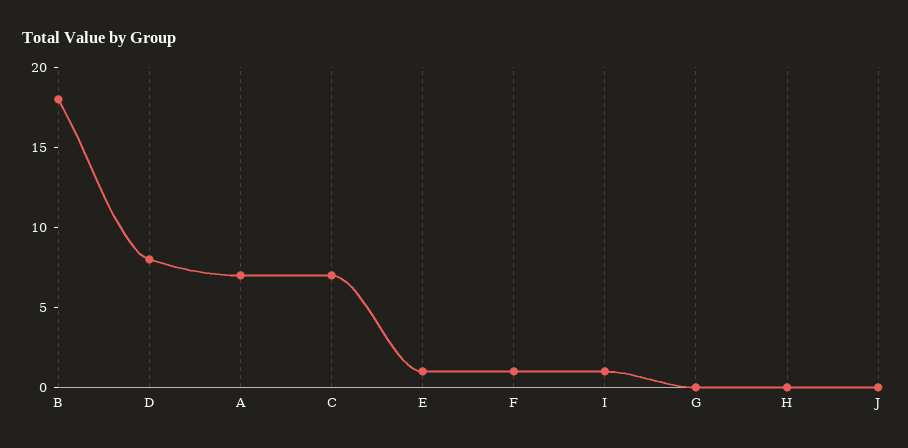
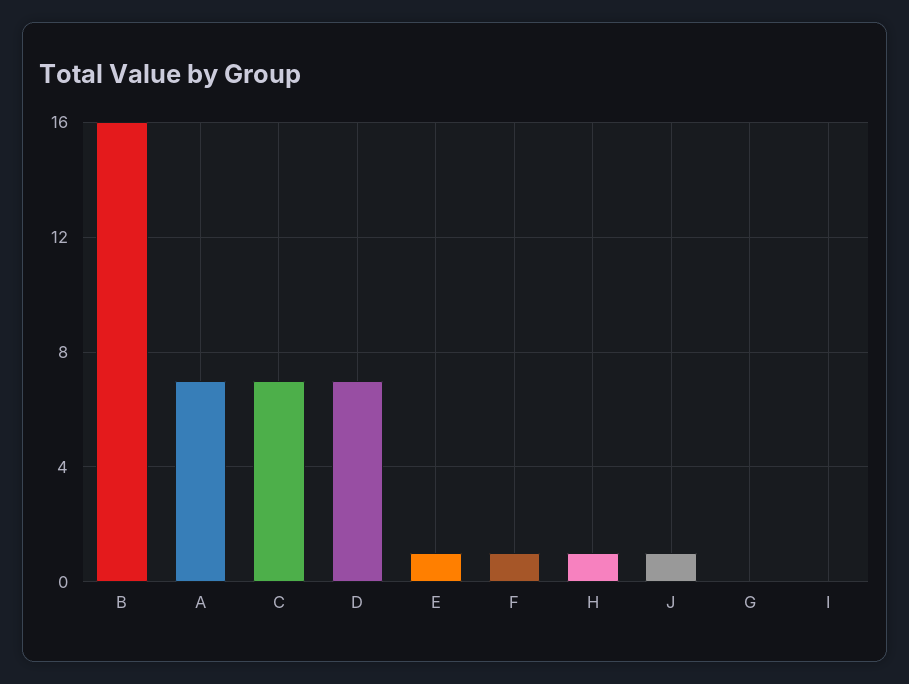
B: 18 -> 16
D: 8 -> 7
I: 1 -> 0
H: 0 -> 1
J: 0 -> 1

